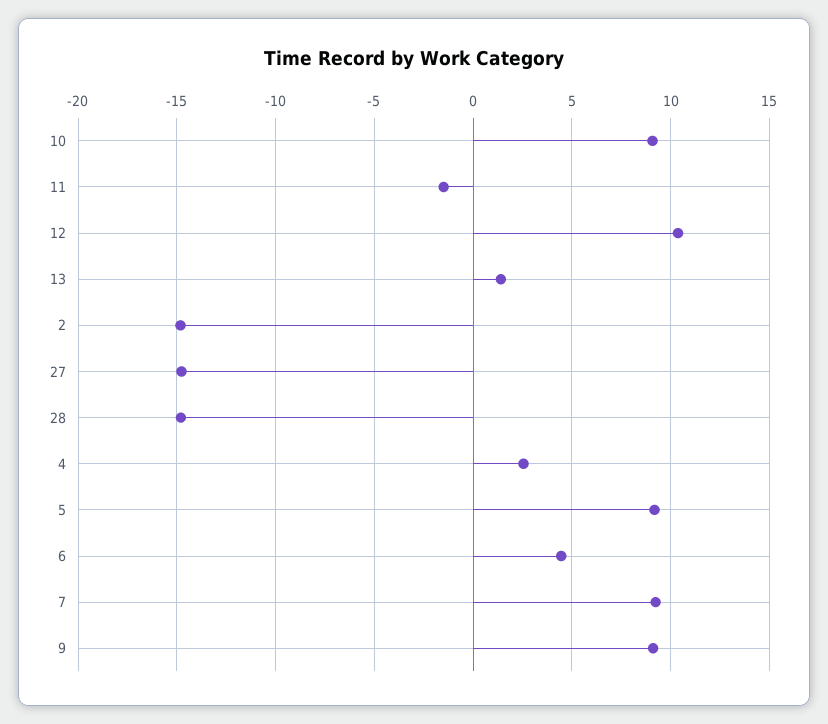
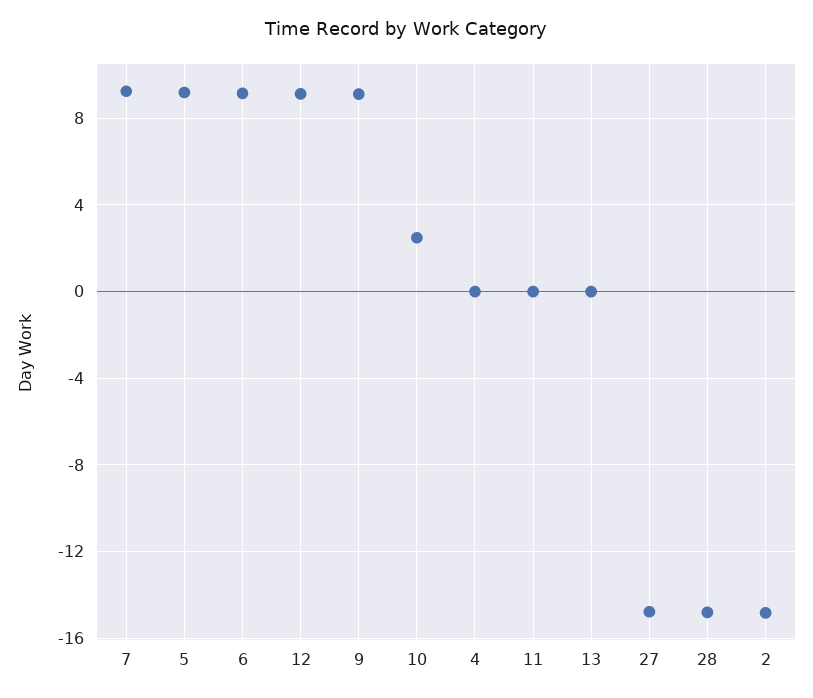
10: 9 -> 2.5
11: -1.5 -> 0
12: 10.5 -> 9
13: 1.5 -> 0
4: 2.5 -> 0
6: 4.5 -> 9

